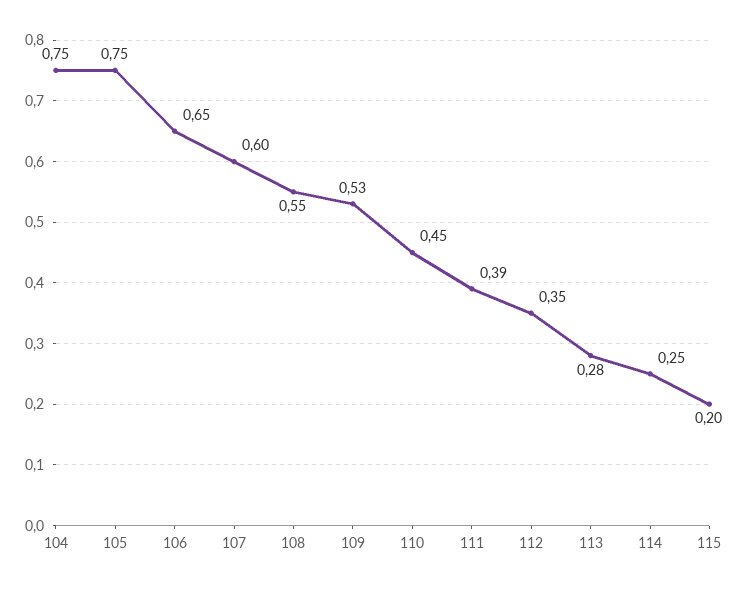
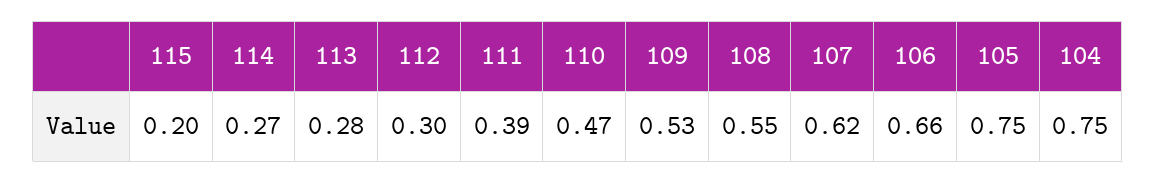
106: 0.65 -> 0.66
107: 0.6 -> 0.62
110: 0.45 -> 0.47
112: 0.35 -> 0.3
114: 0.25 -> 0.27

